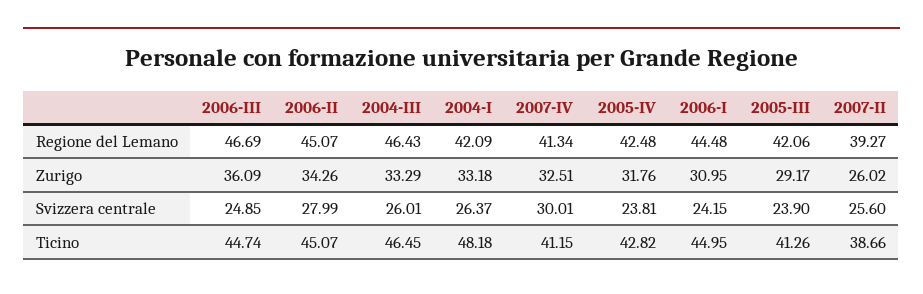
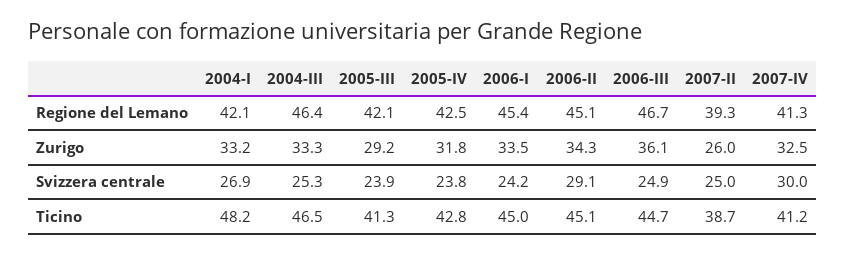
2006-I, Regione del Lemano: 44.48 -> 45.4
2006-I, Zurigo: 30.95 -> 33.5
2006-II, Svizzera centrale: 27.99 -> 29.1
2004-III, Svizzera centrale: 26.01 -> 25.3
2004-I, Svizzera centrale: 26.37 -> 26.9
2007-II, Svizzera centrale: 25.6 -> 25

